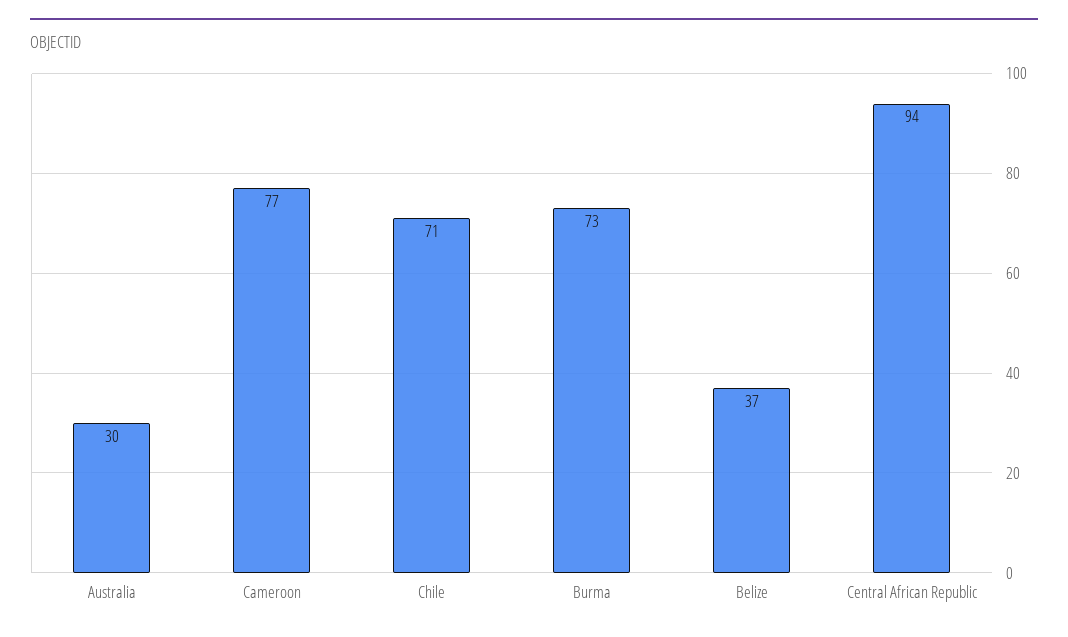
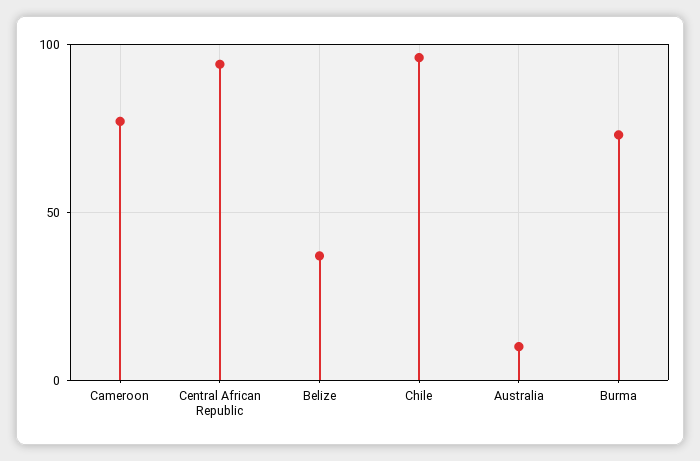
Australia: 30 -> 10
Chile: 71 -> 95

